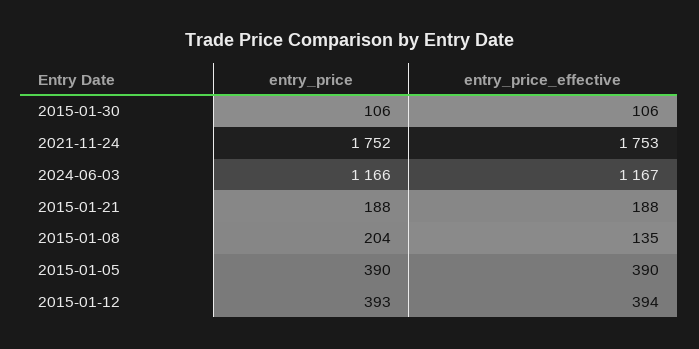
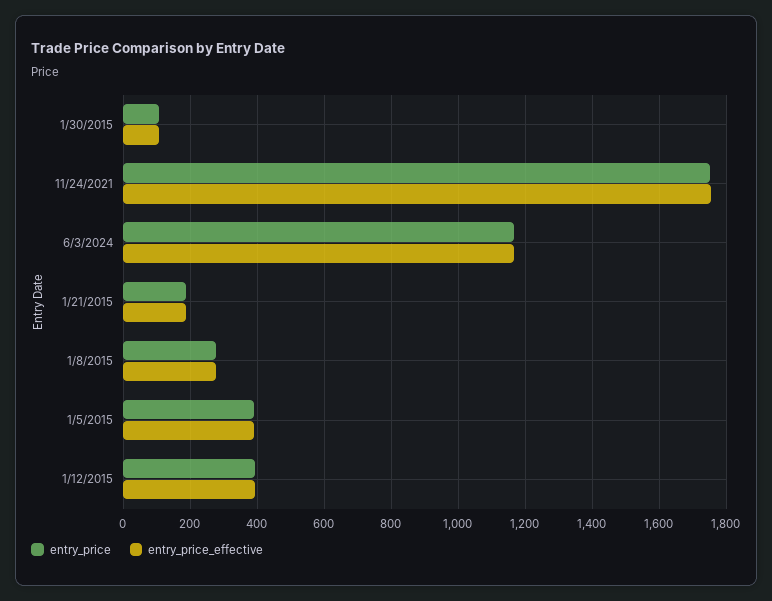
entry_price, 2015-01-08: 204 -> 280
entry_price_effective, 2015-01-08: 135 -> 280

